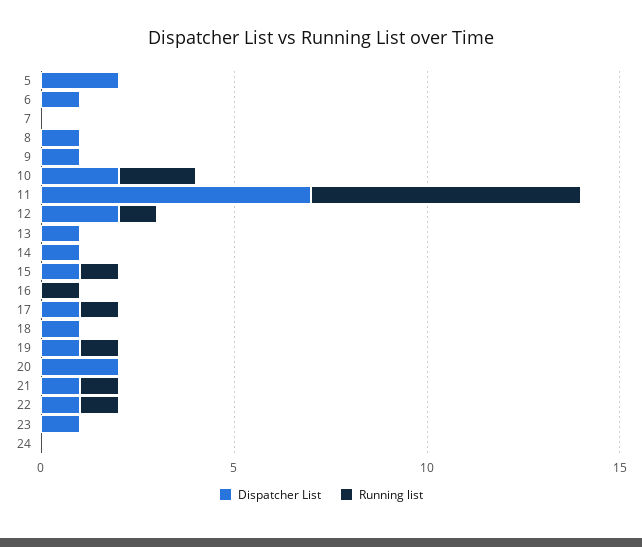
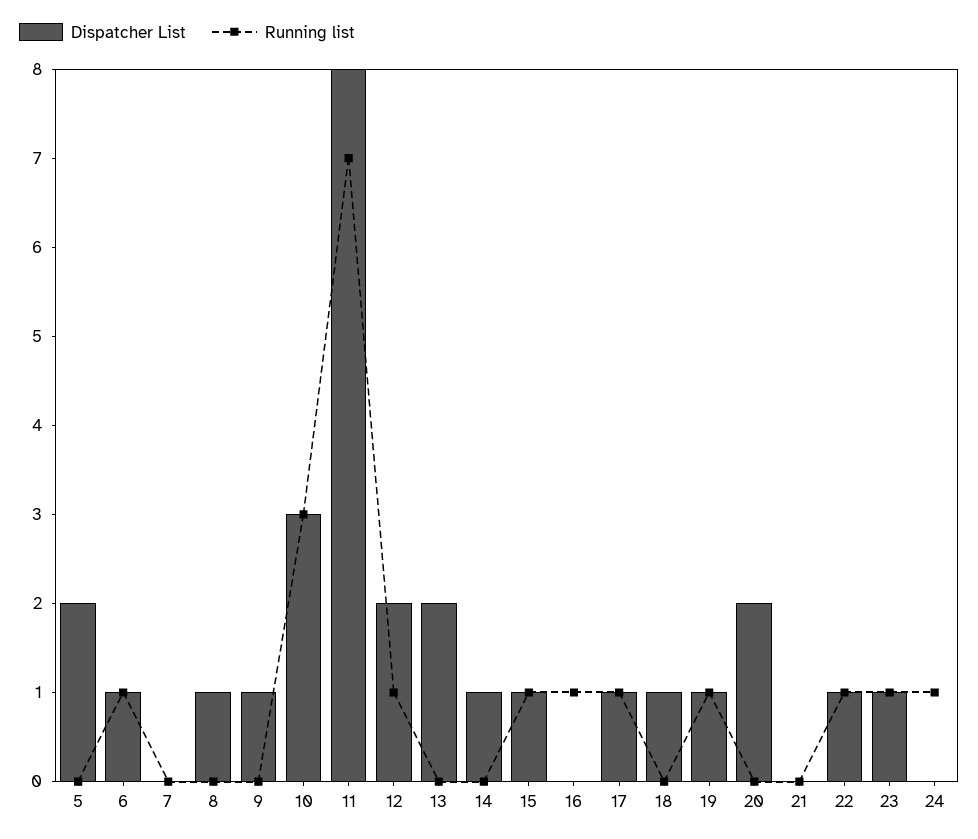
Running list, 6: 0 -> 1
Dispatcher List, 10: 2 -> 3
Running list, 10: 2 -> 3
Dispatcher List, 11: 7 -> 8
Dispatcher List, 13: 1 -> 2
Dispatcher List, 21: 1 -> 0
Running list, 21: 1 -> 0
Running list, 23: 0 -> 1
Running list, 24: 0 -> 1

